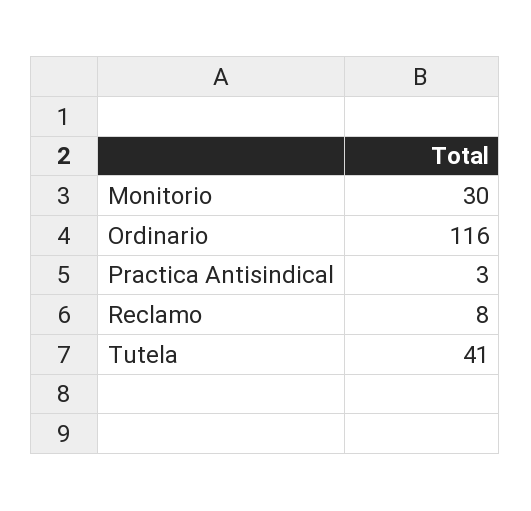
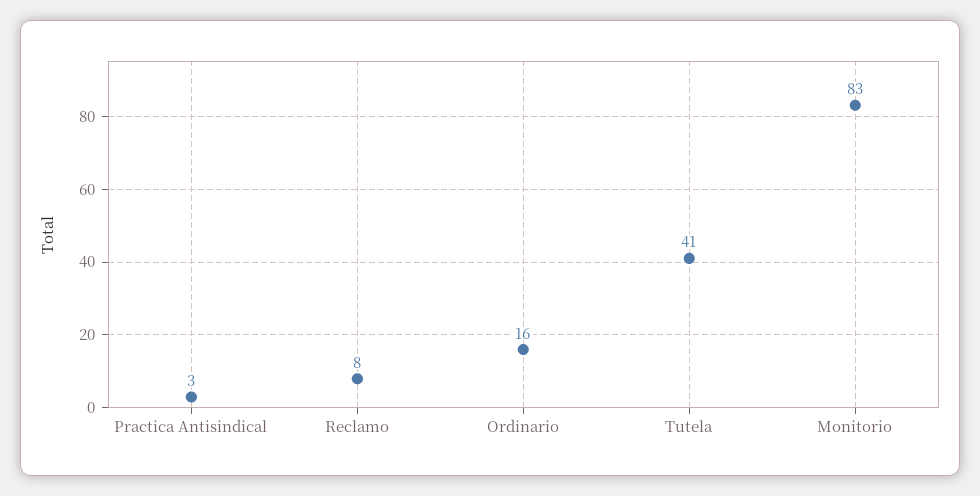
Monitorio: 30 -> 83
Ordinario: 116 -> 16

